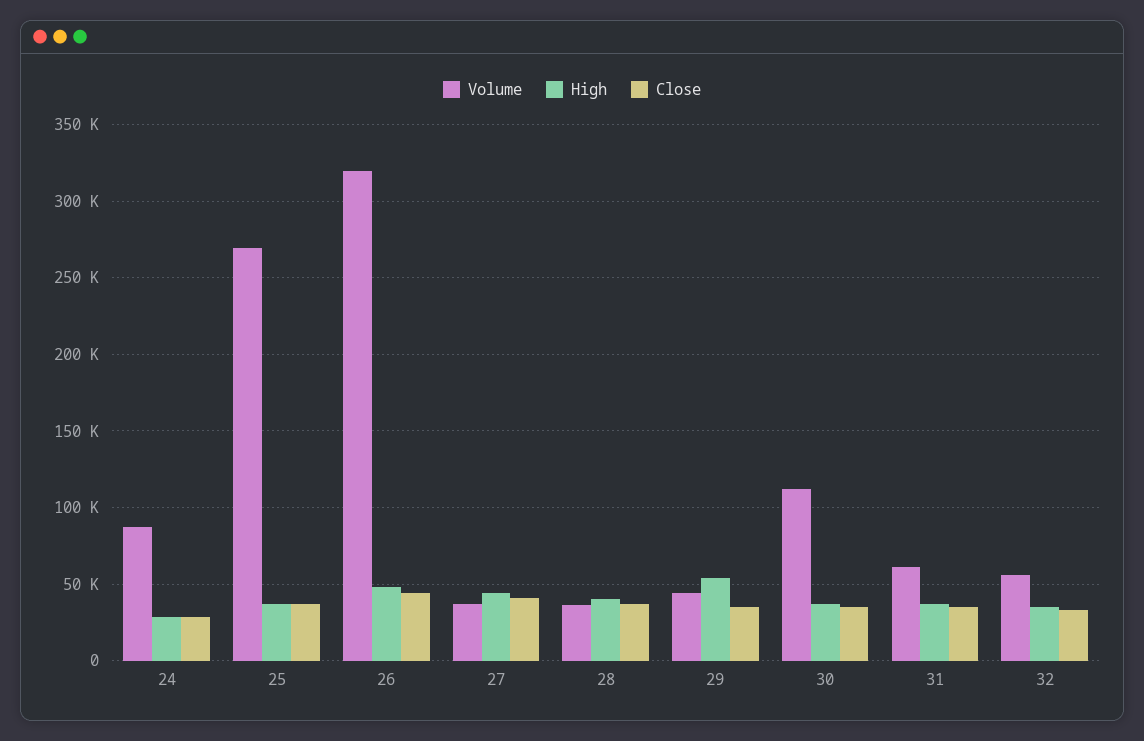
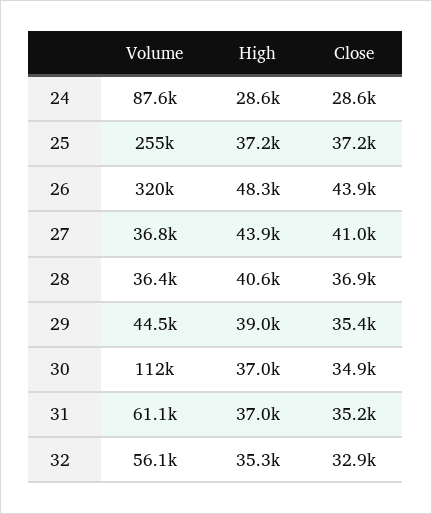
Volume, 25: 270000 -> 255000
High, 29: 55000 -> 39000

